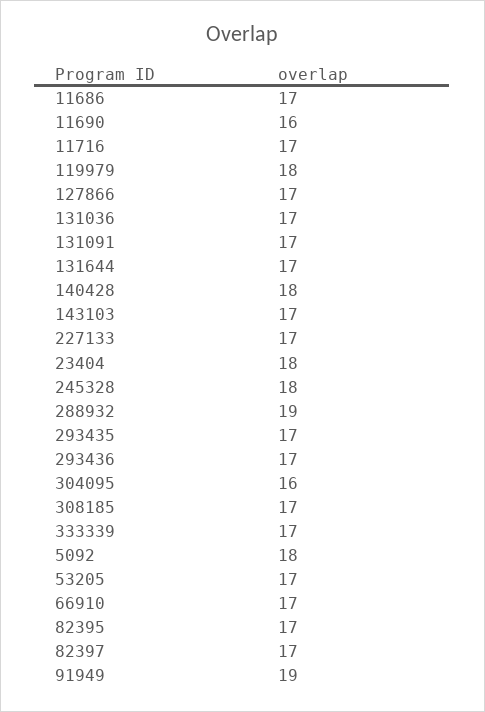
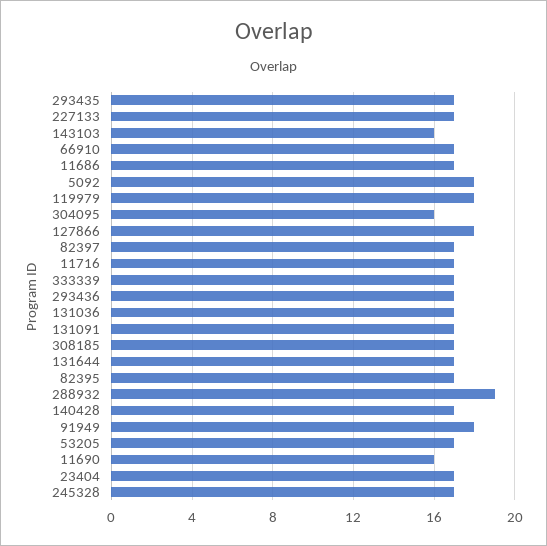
127866: 17 -> 18
140428: 18 -> 17
143103: 17 -> 16
23404: 18 -> 17
245328: 18 -> 17
91949: 19 -> 18

